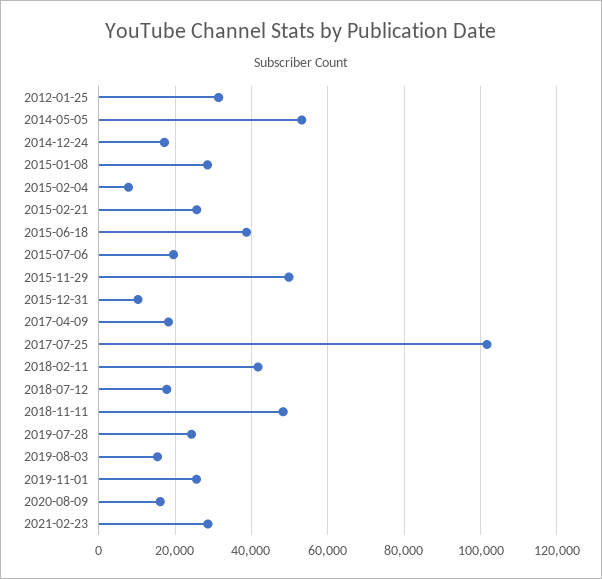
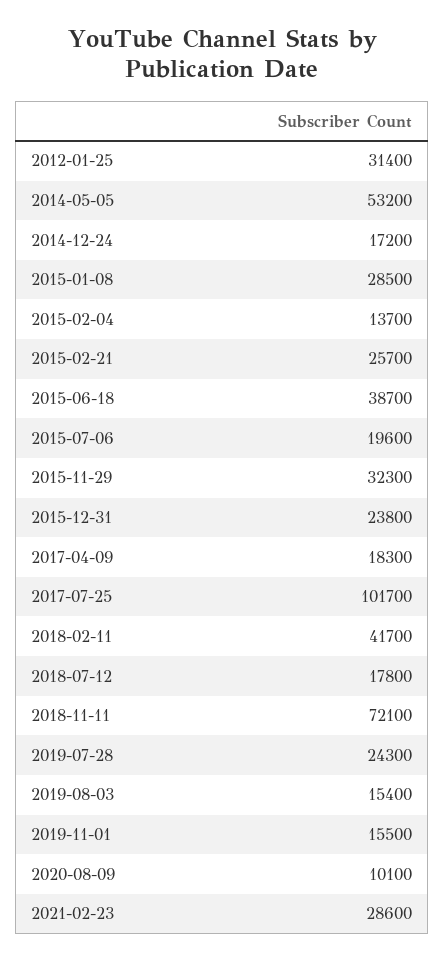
2015-02-04: 8000 -> 13700
2015-11-29: 50000 -> 32300
2015-12-31: 10000 -> 23800
2018-11-11: 48000 -> 72100
2019-11-01: 26000 -> 15500
2020-08-09: 16000 -> 10100

